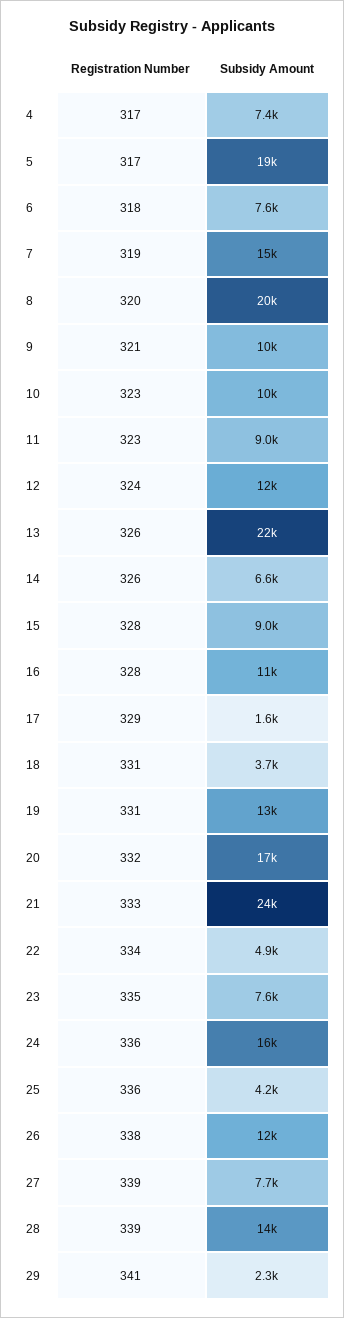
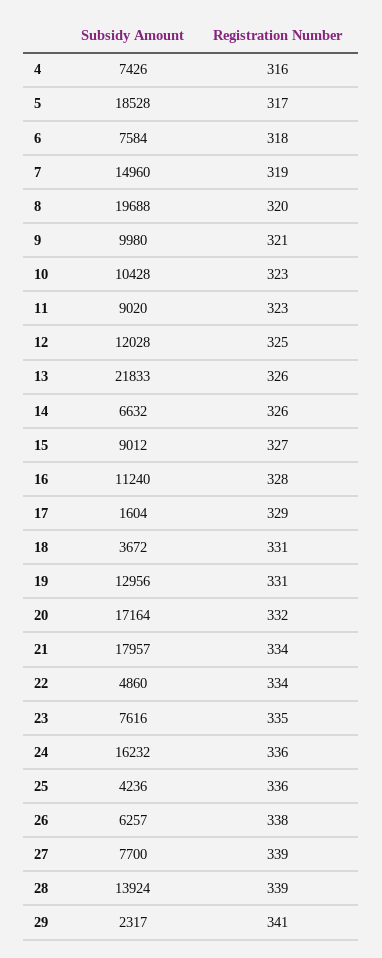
Registration Number, 4: 317 -> 316
Registration Number, 12: 324 -> 325
Registration Number, 15: 328 -> 327
Registration Number, 21: 333 -> 334
Subsidy Amount, 21: 24000 -> 17957
Subsidy Amount, 26: 12000 -> 6257

